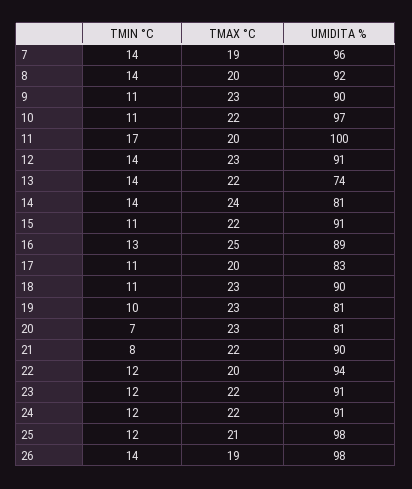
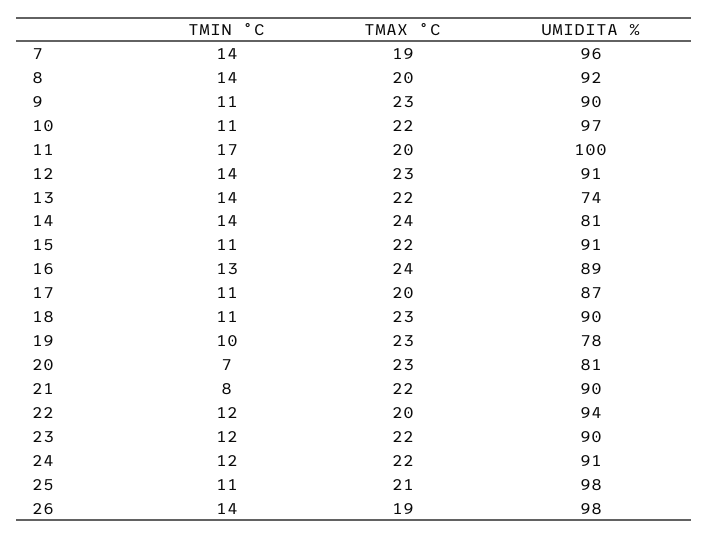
TMAX °C, 16: 25 -> 24
UMIDITA %, 17: 83 -> 87
UMIDITA %, 19: 81 -> 78
UMIDITA %, 23: 91 -> 90
TMIN °C, 25: 12 -> 11

